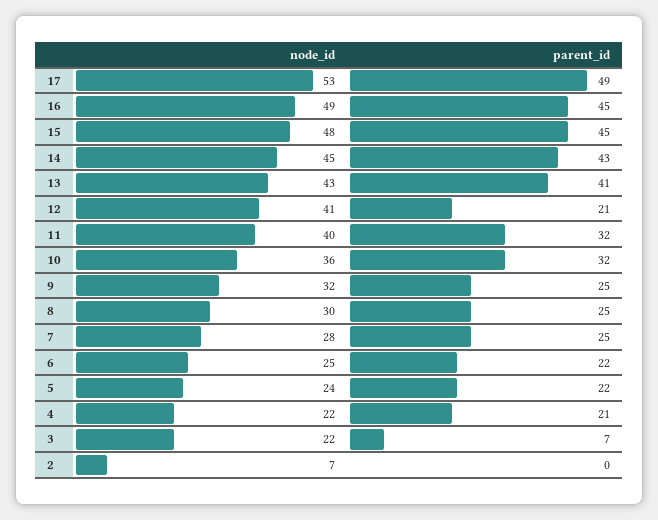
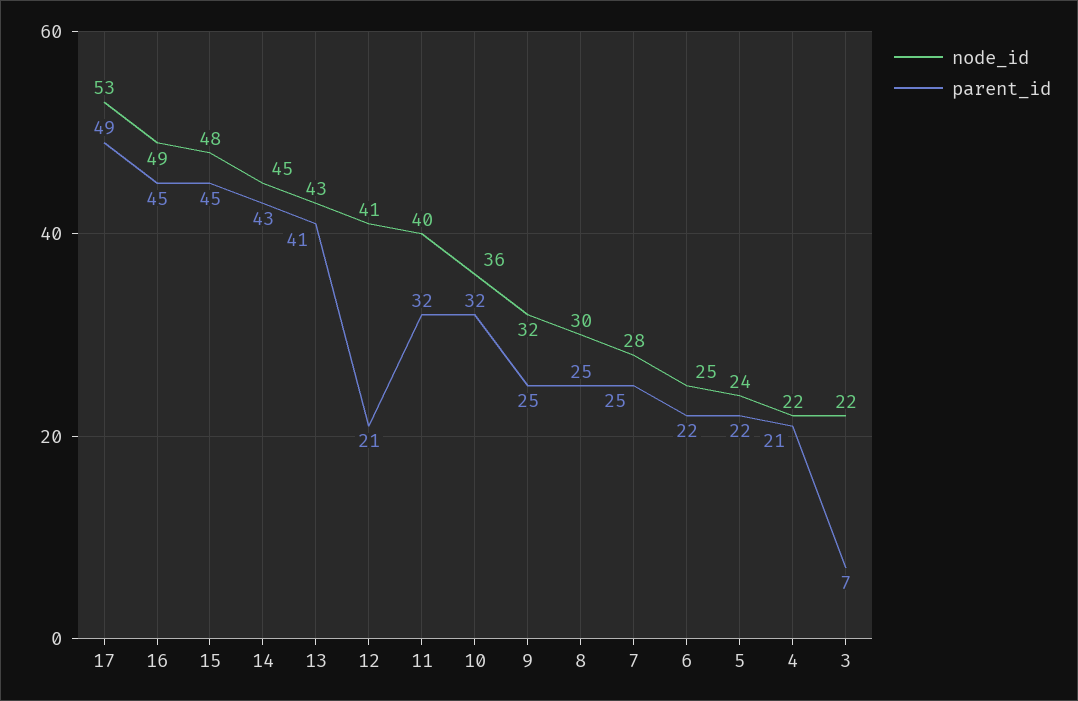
node_id, 2: 7 -> none
parent_id, 2: 0 -> none

